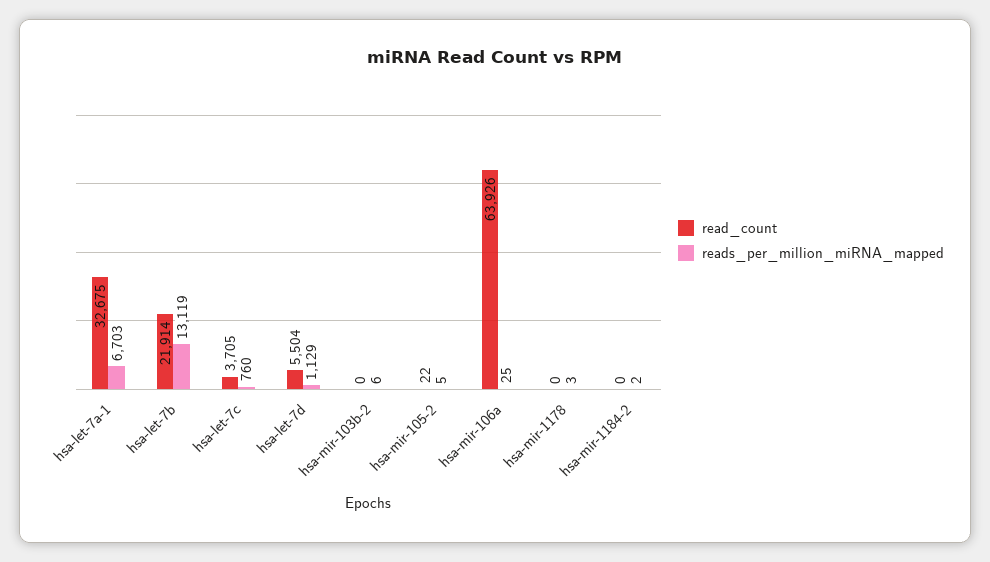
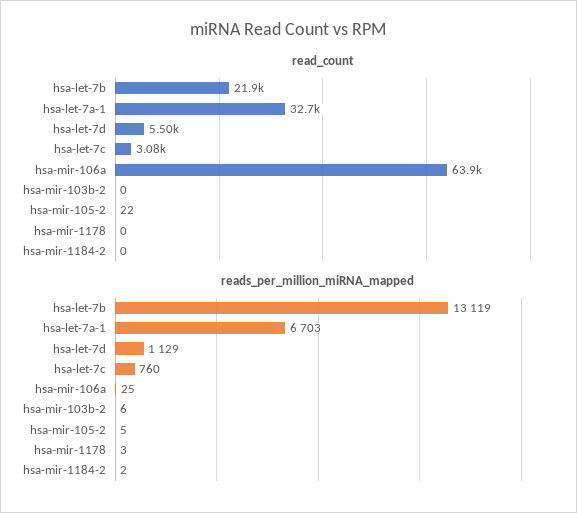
read_count, hsa-let-7c: 3705 -> 3080

